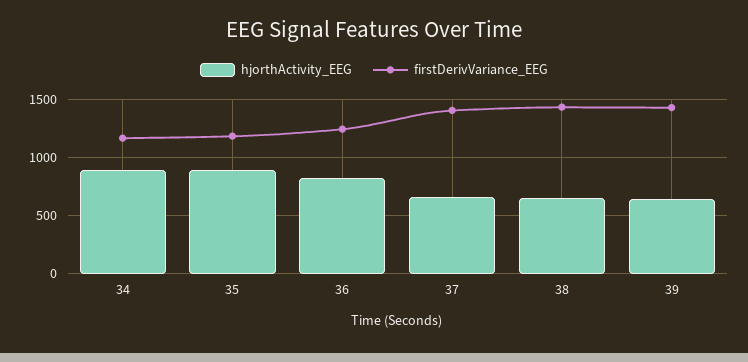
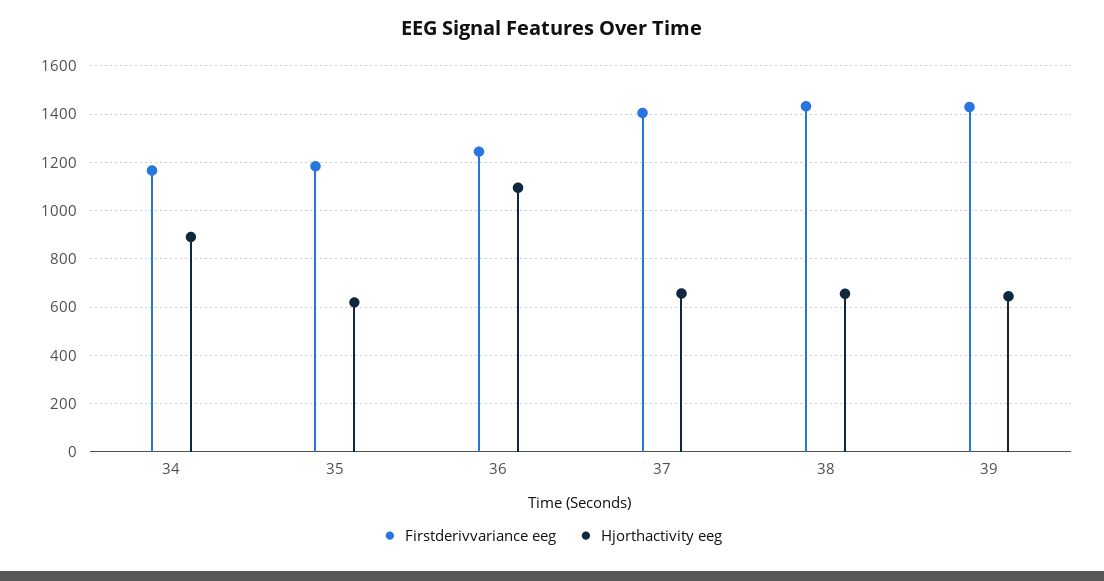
hjorthActivity_EEG, 35: 900 -> 625
hjorthActivity_EEG, 36: 800 -> 1100

